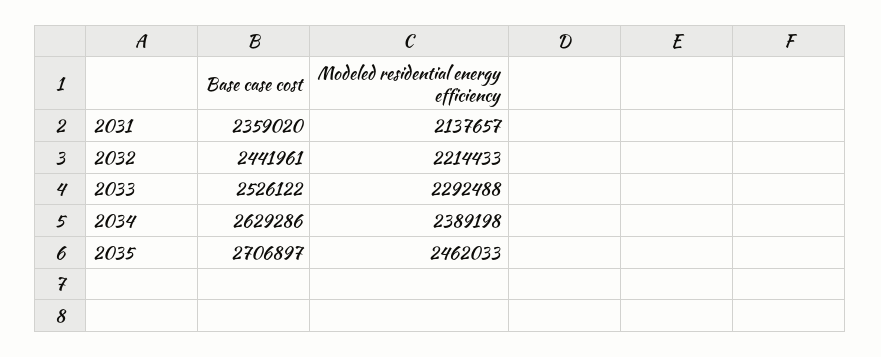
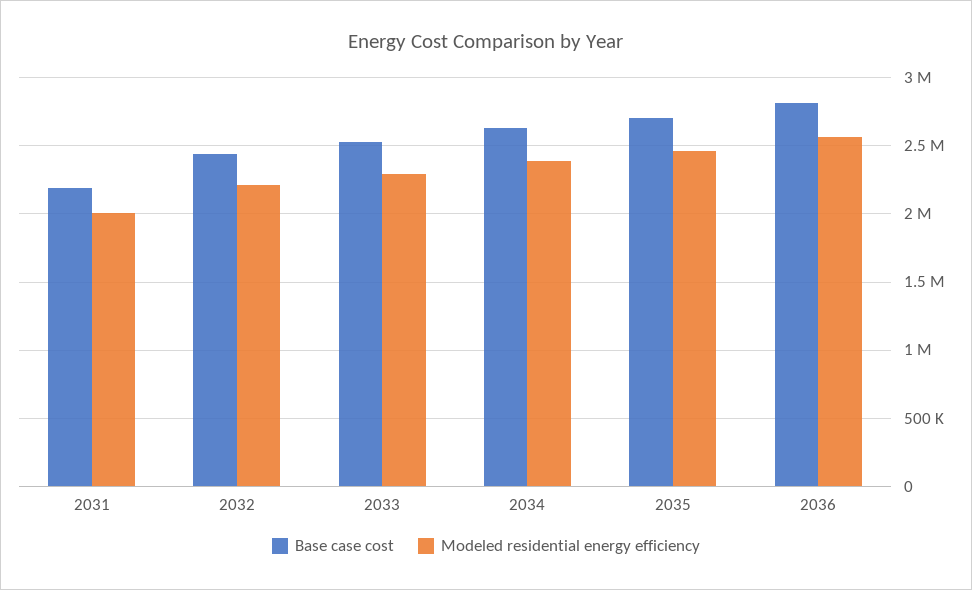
Base case cost, 2031: 2359020 -> 2200000
Modeled residential energy efficiency, 2031: 2137657 -> 2000000
Base case cost, 2036: none -> 2800000
Modeled residential energy efficiency, 2036: none -> 2550000

